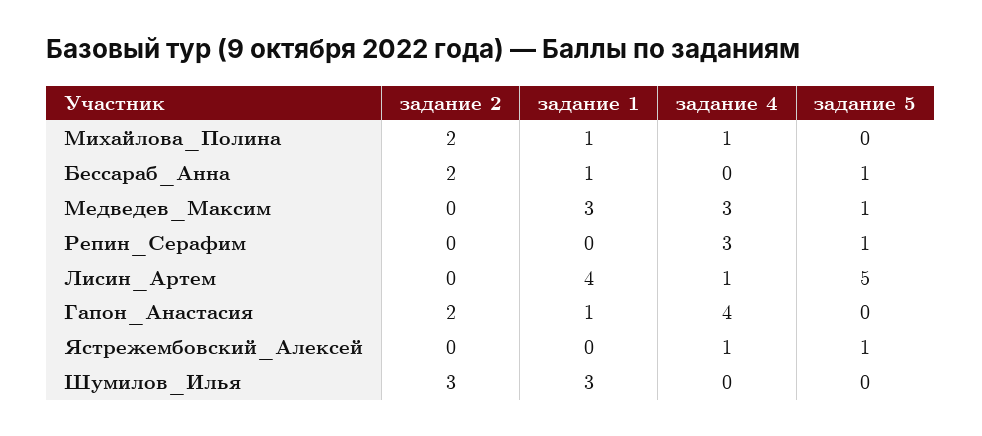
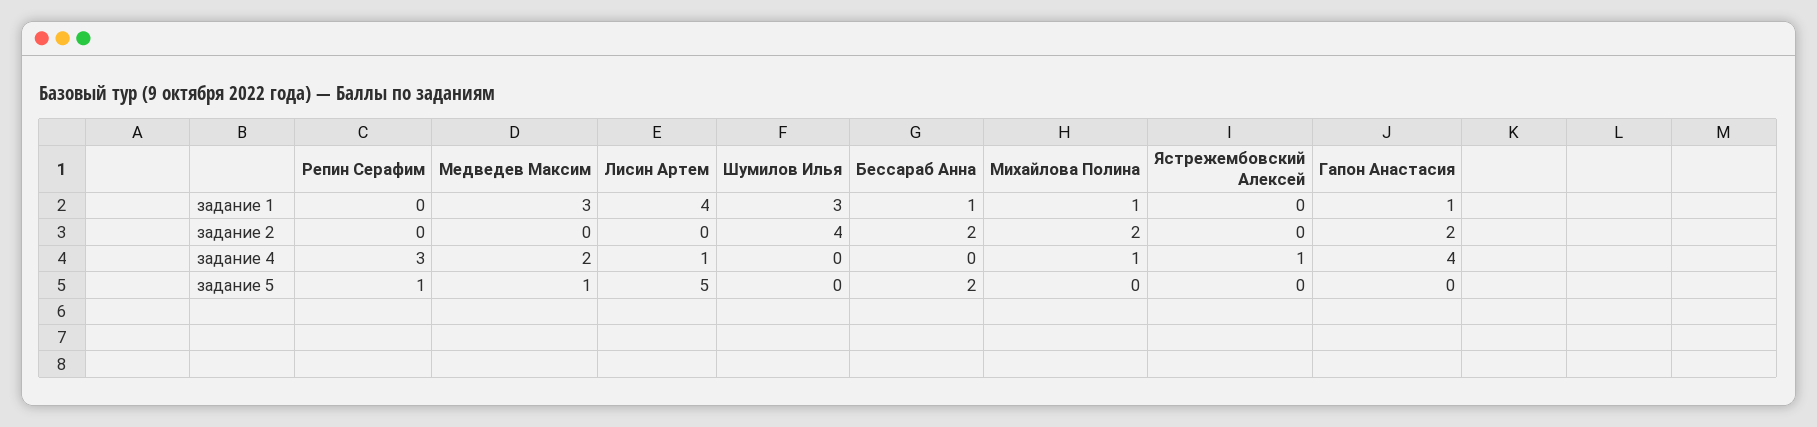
задание 5, Бессараб_Анна: 1 -> 2
задание 4, Медведев_Максим: 3 -> 2
задание 5, Ястрежембовский_Алексей: 1 -> 0
задание 2, Шумилов_Илья: 3 -> 4

